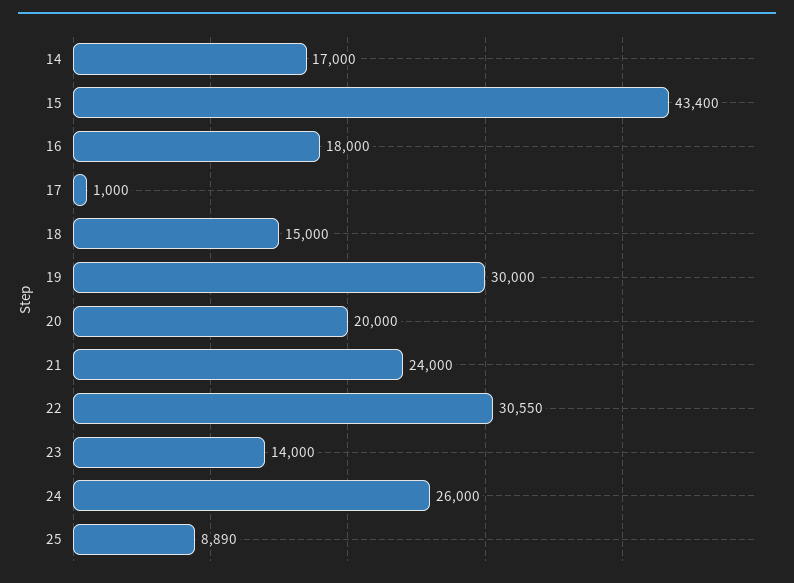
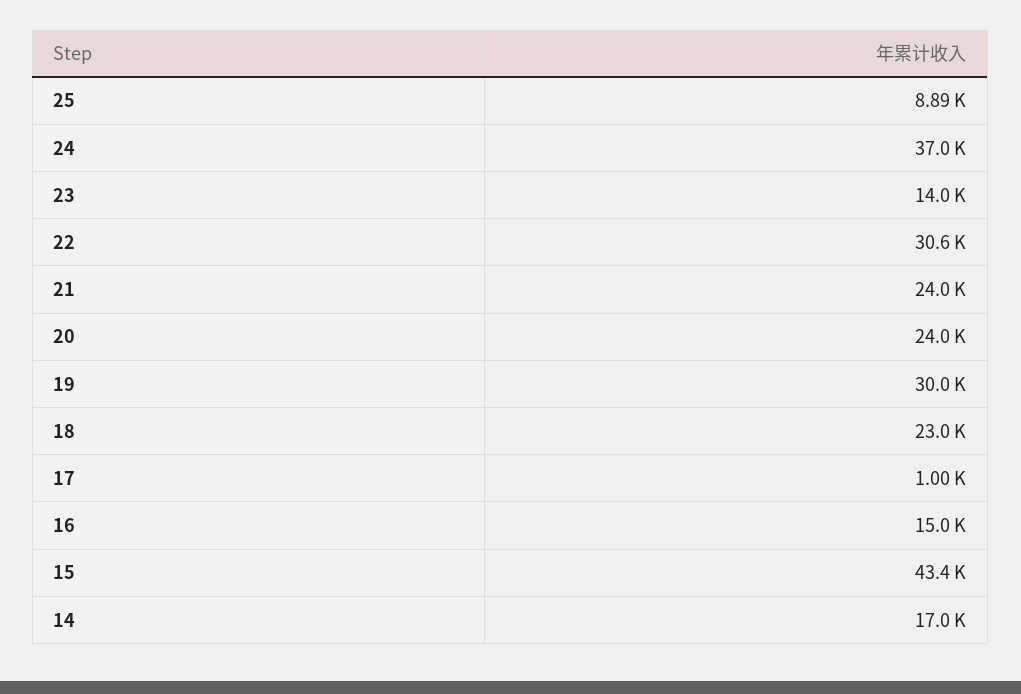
16: 18000 -> 15000
18: 15000 -> 23000
20: 20000 -> 24000
24: 26000 -> 37000

